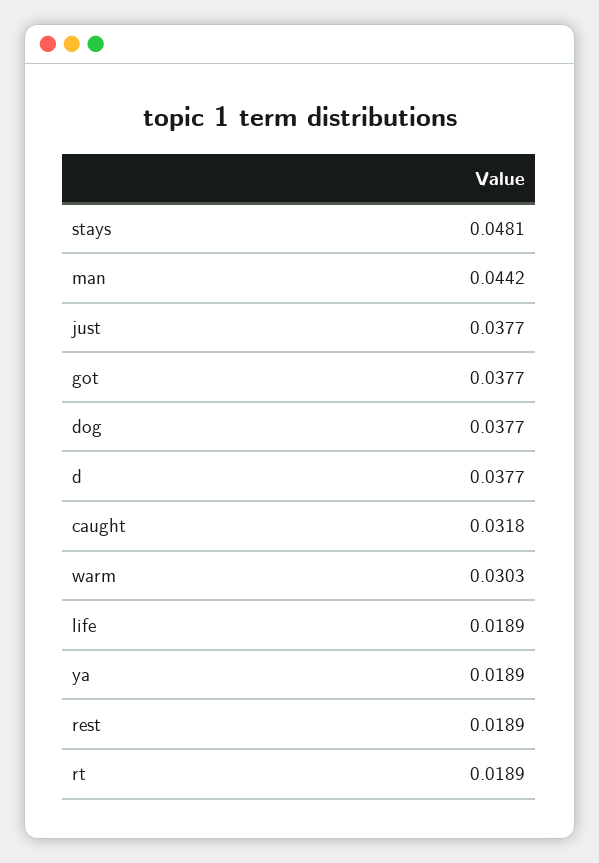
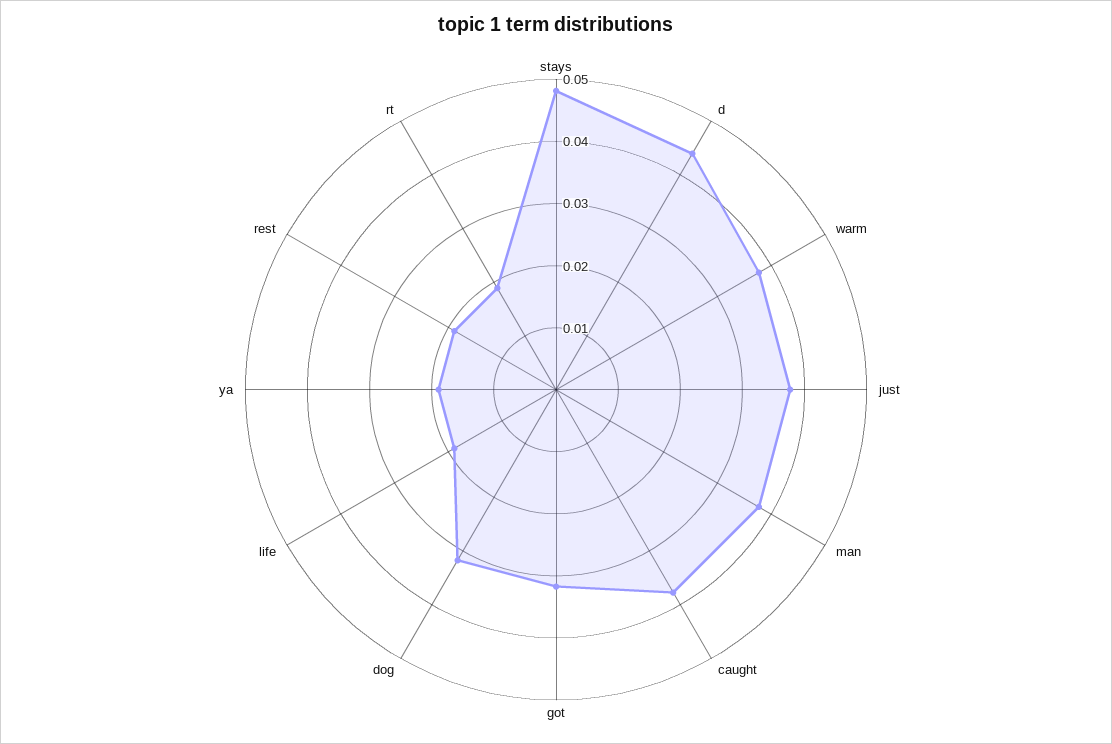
man: 0.0442 -> 0.038
got: 0.0377 -> 0.032
dog: 0.0377 -> 0.032
d: 0.0377 -> 0.044
caught: 0.0318 -> 0.038
warm: 0.0303 -> 0.038

